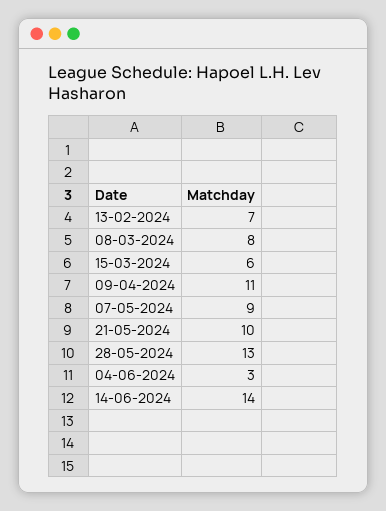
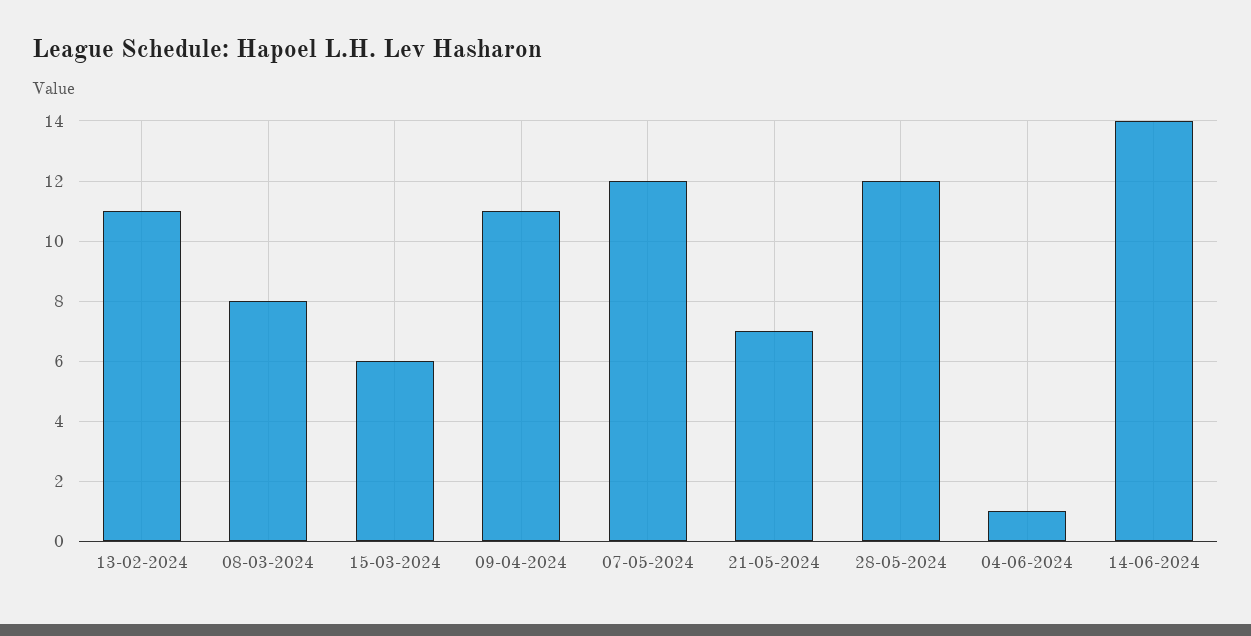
13-02-2024: 7 -> 11
07-05-2024: 9 -> 12
21-05-2024: 10 -> 7
28-05-2024: 13 -> 12
04-06-2024: 3 -> 1

